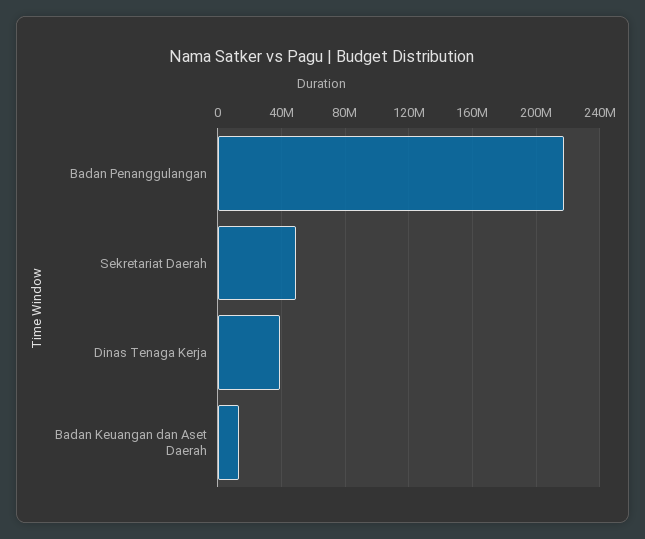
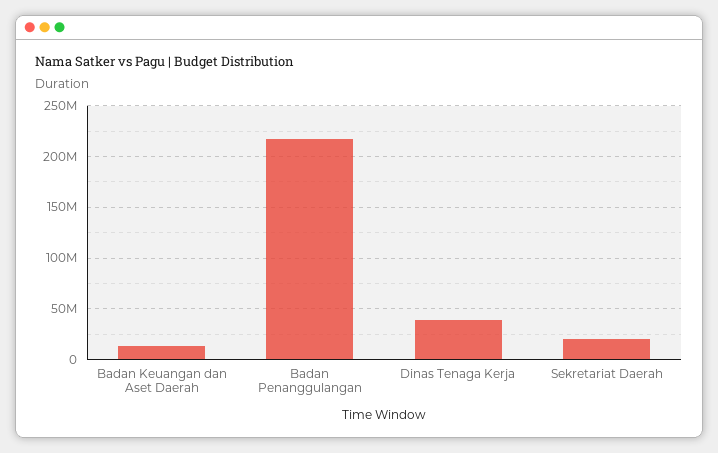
Sekretariat Daerah: 50000000 -> 20000000

